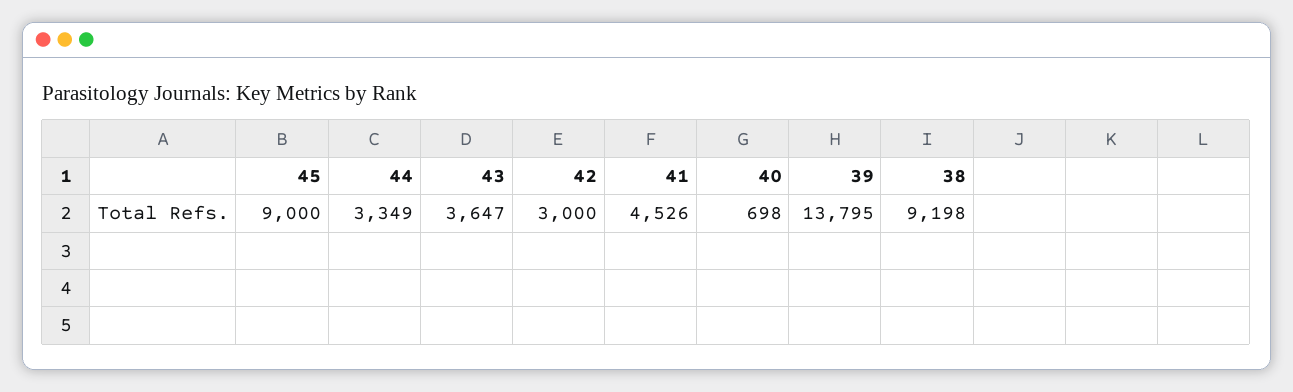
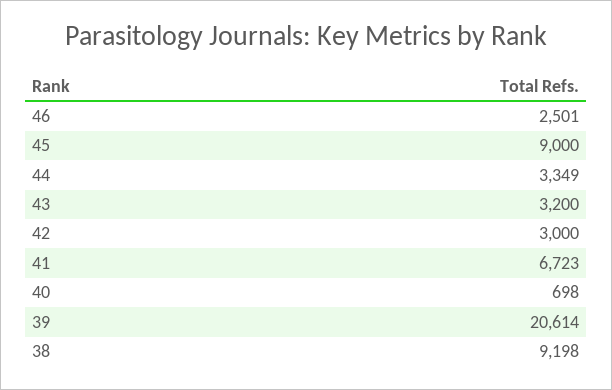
43: 3647 -> 3200
41: 4526 -> 6723
39: 13795 -> 20614
46: none -> 2501

